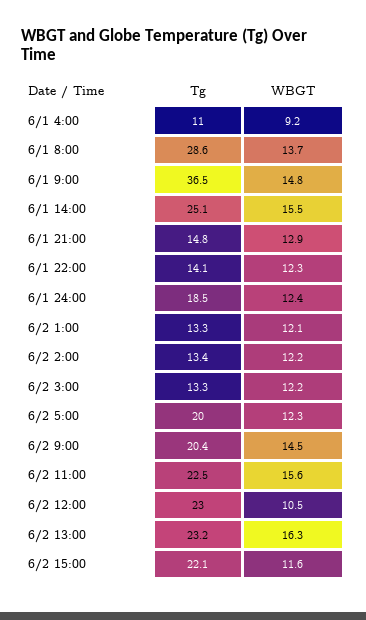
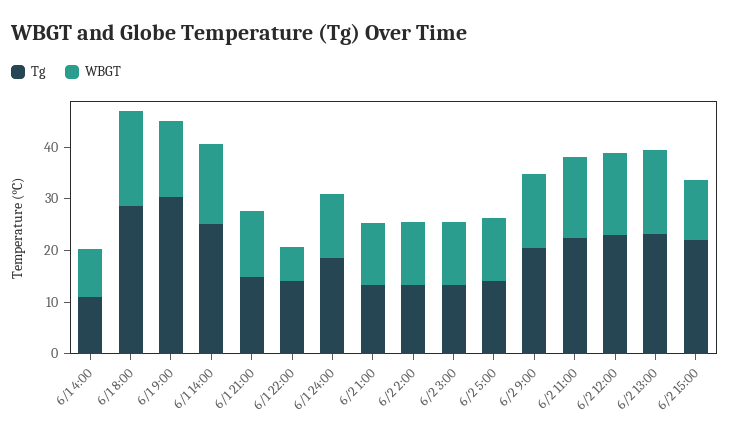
WBGT, 6/1 8:00: 13.7 -> 18
Tg, 6/1 9:00: 36.5 -> 30
WBGT, 6/1 22:00: 12.3 -> 6
Tg, 6/2 5:00: 20 -> 14
WBGT, 6/2 12:00: 10.5 -> 16

